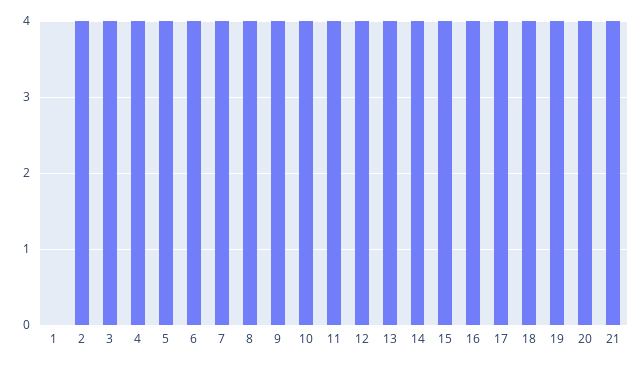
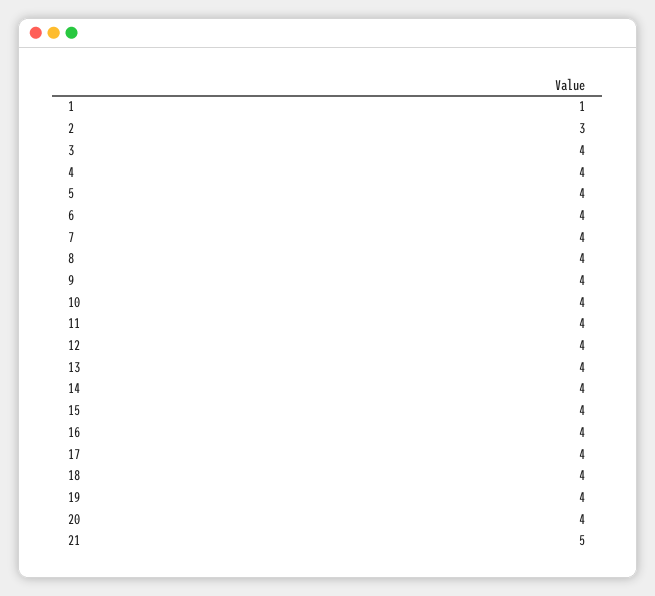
1: 0 -> 1
2: 4 -> 3
21: 4 -> 5

